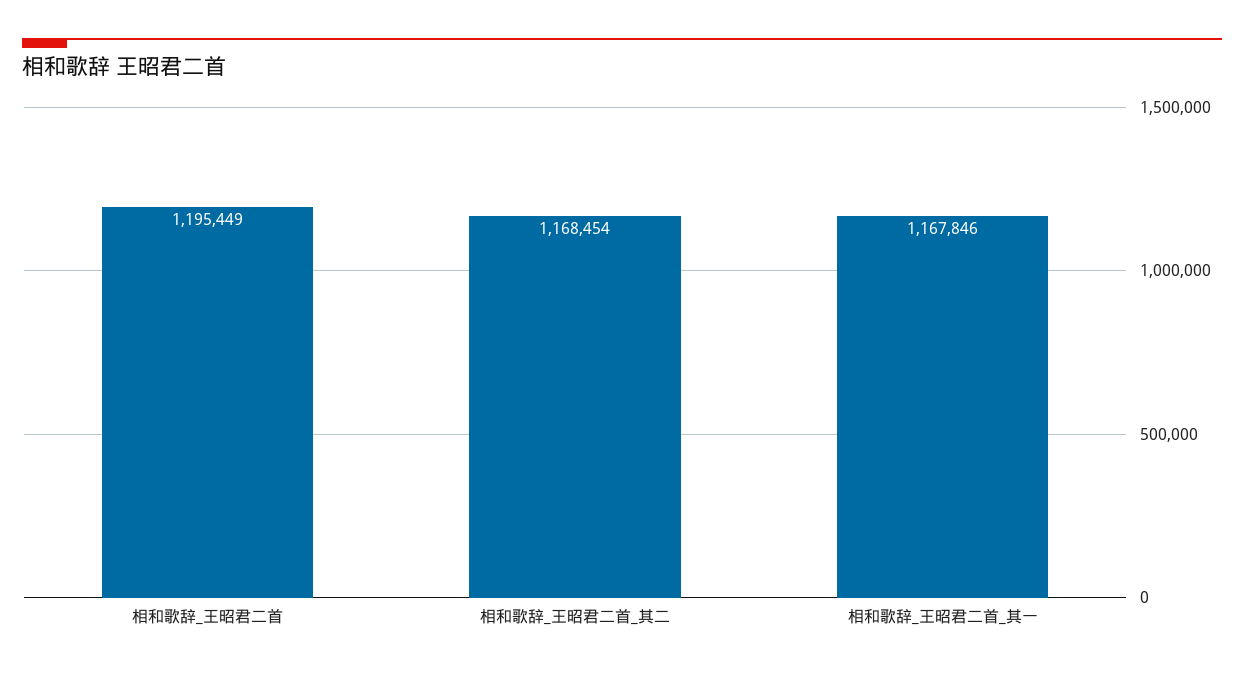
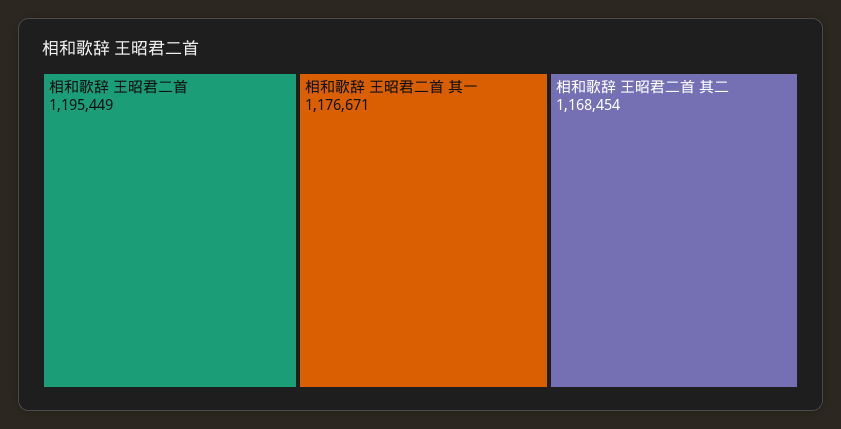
相和歌辞_王昭君二首_其一: 1167846 -> 1176671

